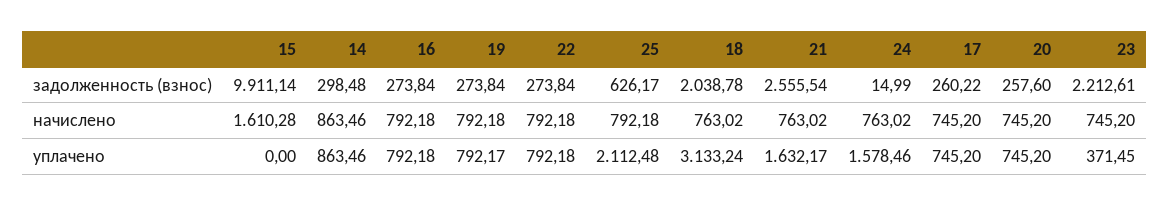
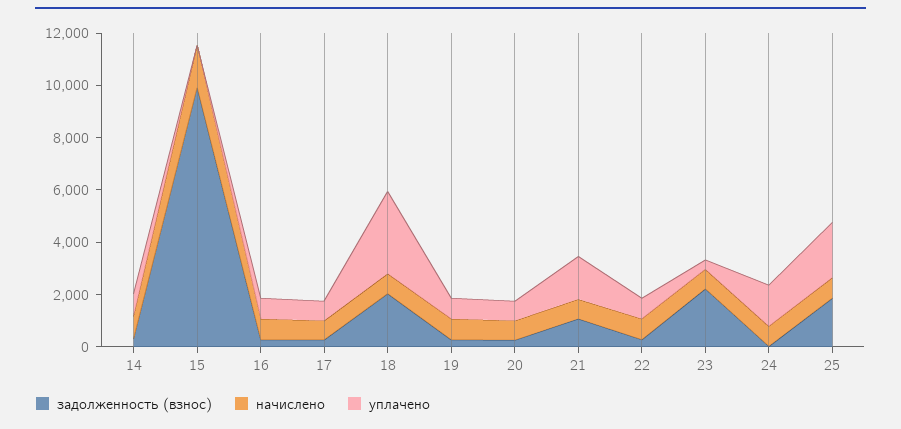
задолженность (взнос), 25: 626.17 -> 2000
задолженность (взнос), 21: 2555.54 -> 1000

